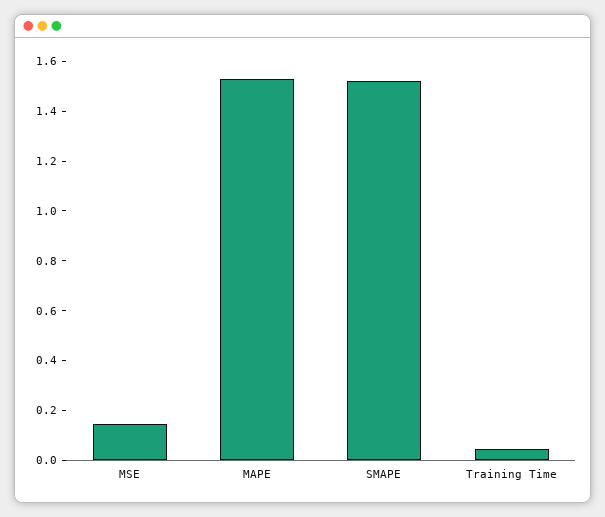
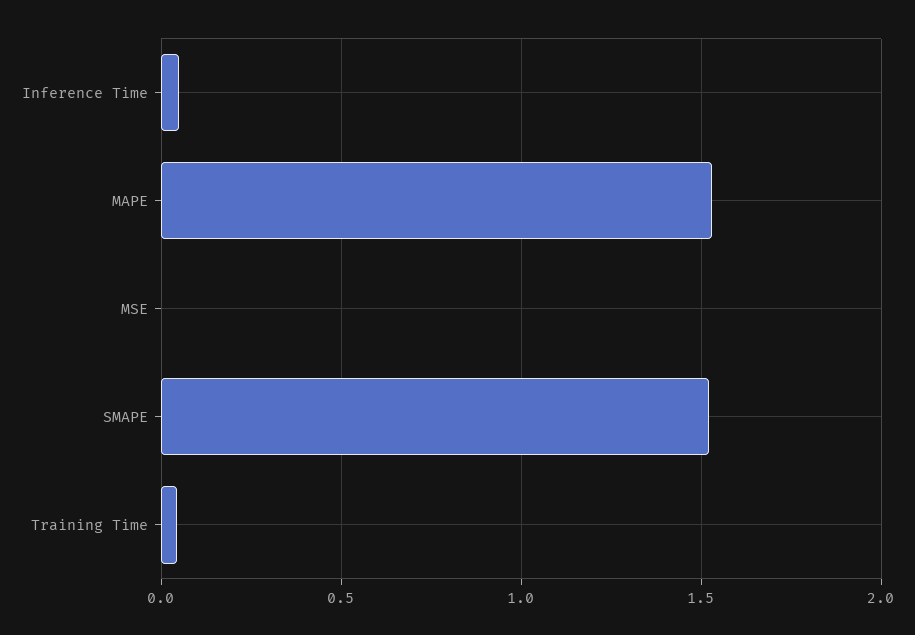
MSE: 0.15 -> 0
Inference Time: none -> 0.05

